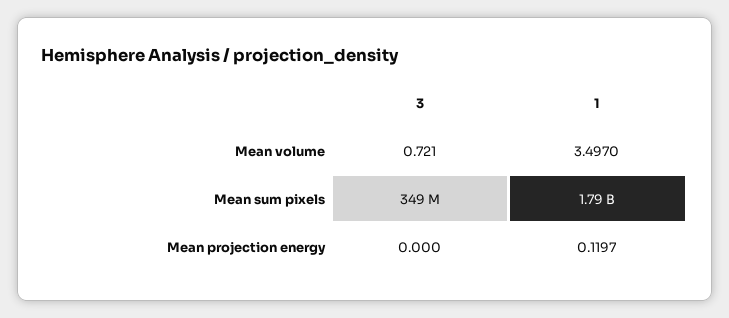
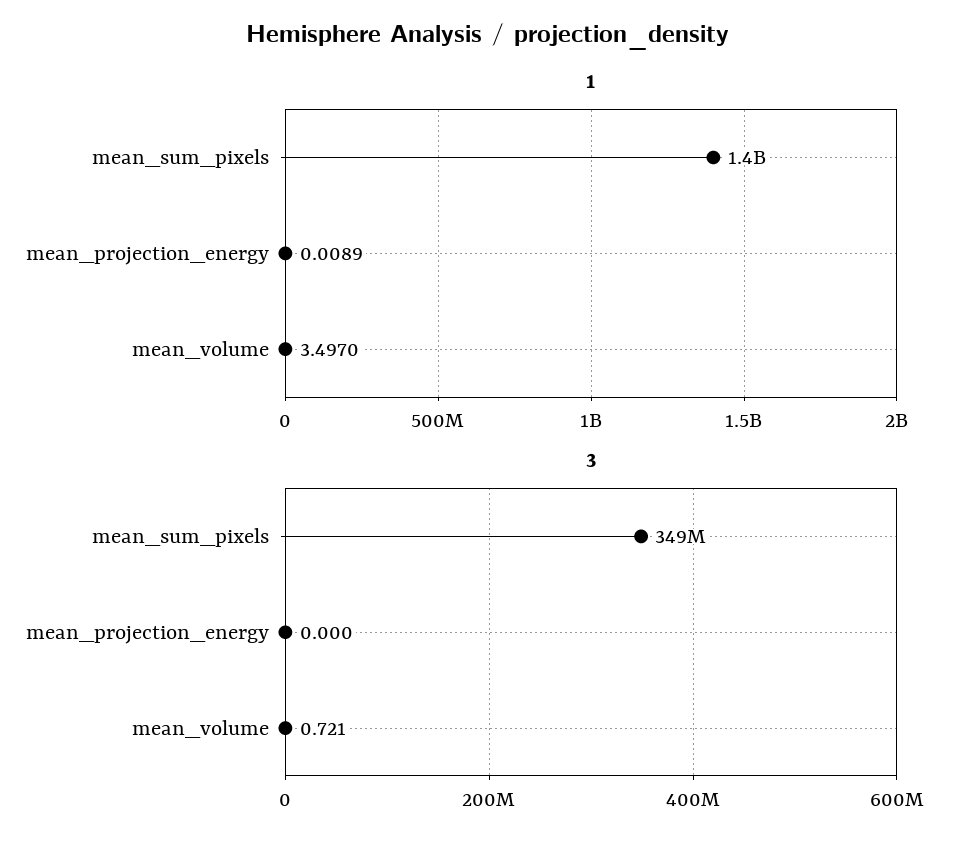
1, Mean sum pixels: 1790000000 -> 1400000000
1, Mean projection energy: 0.1197 -> 0.0089

